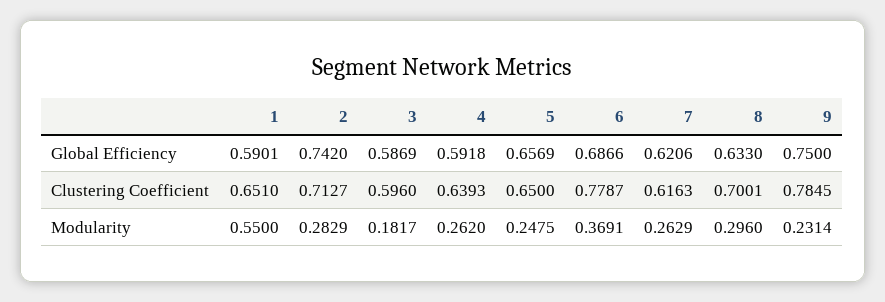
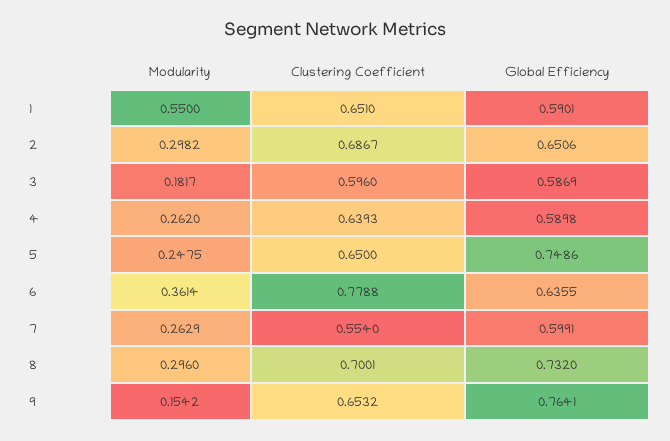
2, Global Efficiency: 0.742 -> 0.6506
4, Global Efficiency: 0.5918 -> 0.5898
5, Global Efficiency: 0.6569 -> 0.7486
6, Global Efficiency: 0.6866 -> 0.6355
7, Global Efficiency: 0.6206 -> 0.5991
8, Global Efficiency: 0.633 -> 0.732
9, Global Efficiency: 0.75 -> 0.7641
2, Clustering Coefficient: 0.7127 -> 0.6867
6, Clustering Coefficient: 0.7787 -> 0.7788
7, Clustering Coefficient: 0.6163 -> 0.554
9, Clustering Coefficient: 0.7845 -> 0.6532
2, Modularity: 0.2829 -> 0.2982
6, Modularity: 0.3691 -> 0.3614
9, Modularity: 0.2314 -> 0.1542

